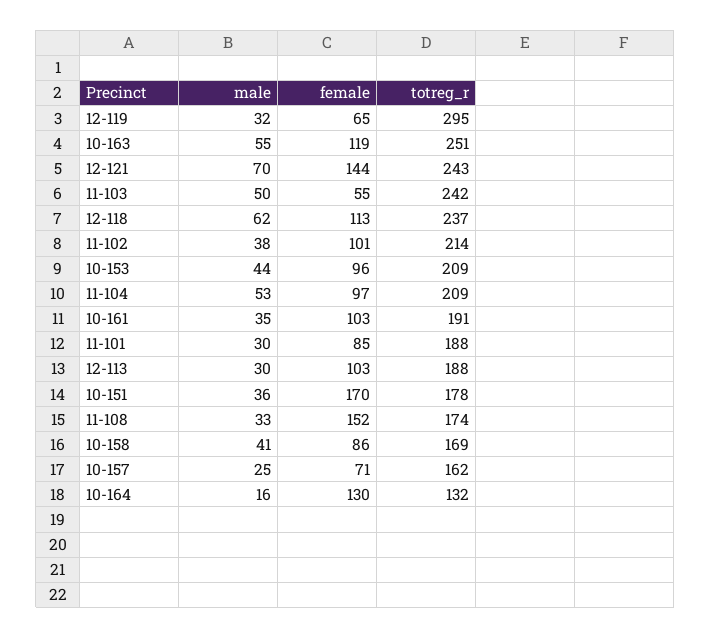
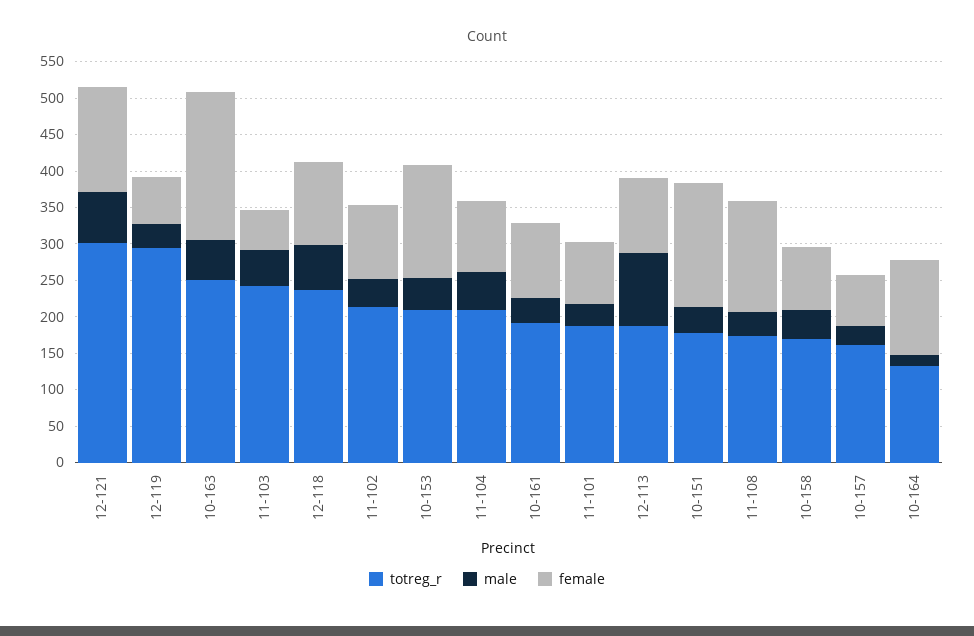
female, 10-163: 119 -> 200
totreg_r, 12-121: 243 -> 300
female, 10-153: 96 -> 150
male, 12-113: 30 -> 100

